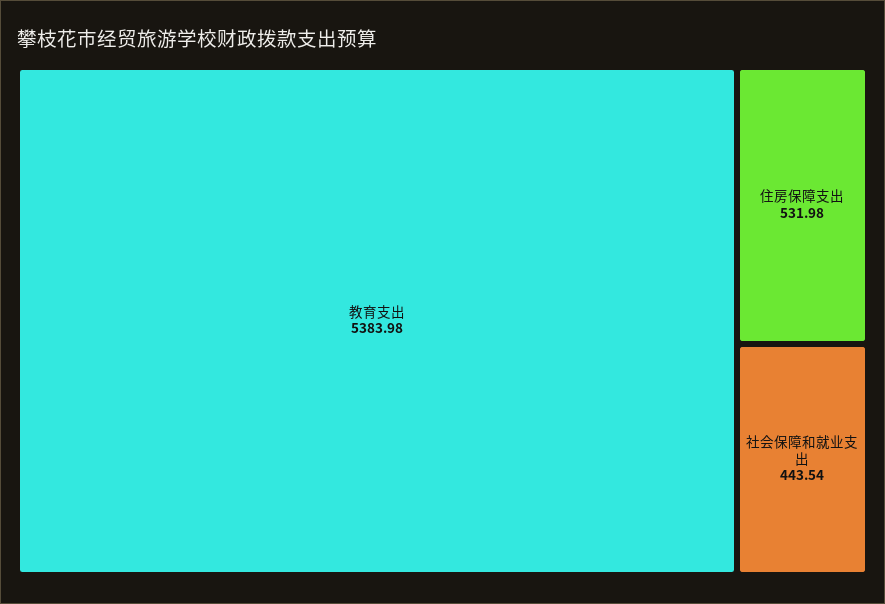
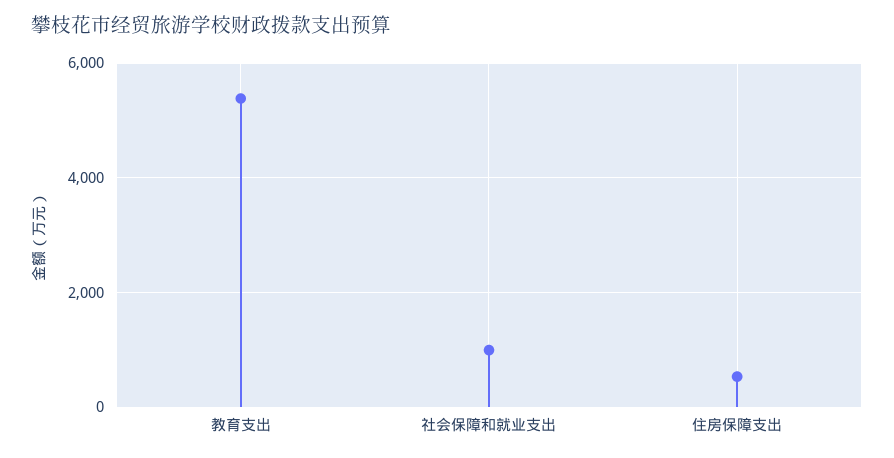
社会保障和就业支出: 443.54 -> 1000

